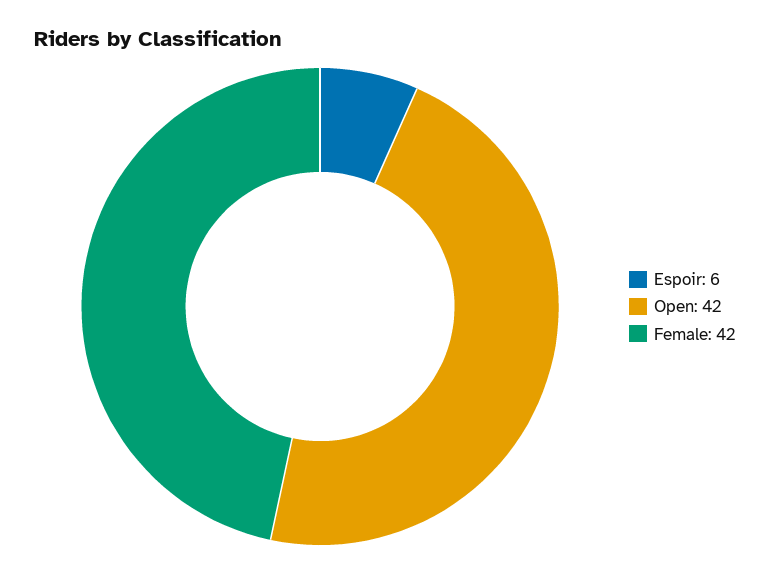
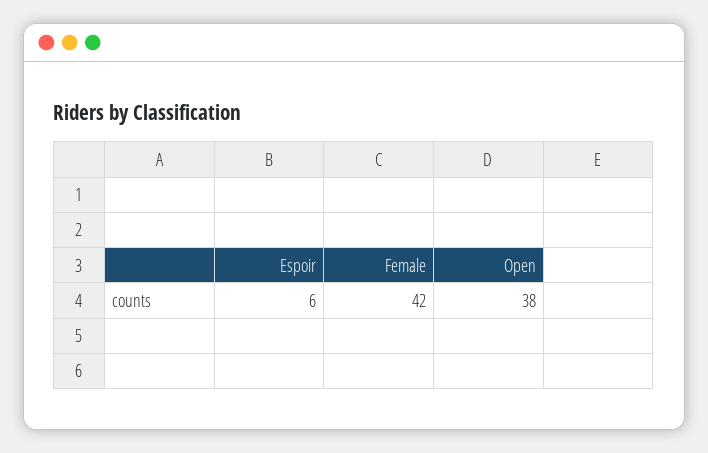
Open: 42 -> 38

